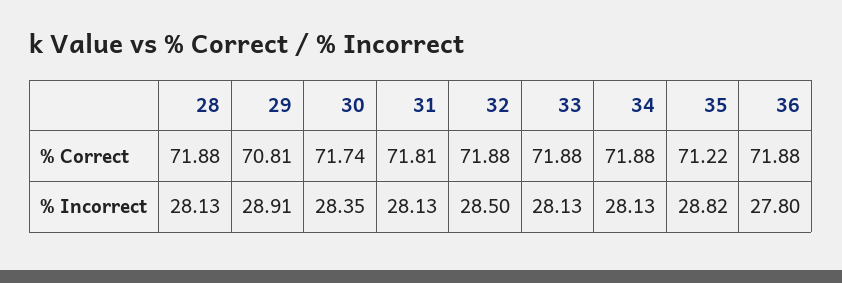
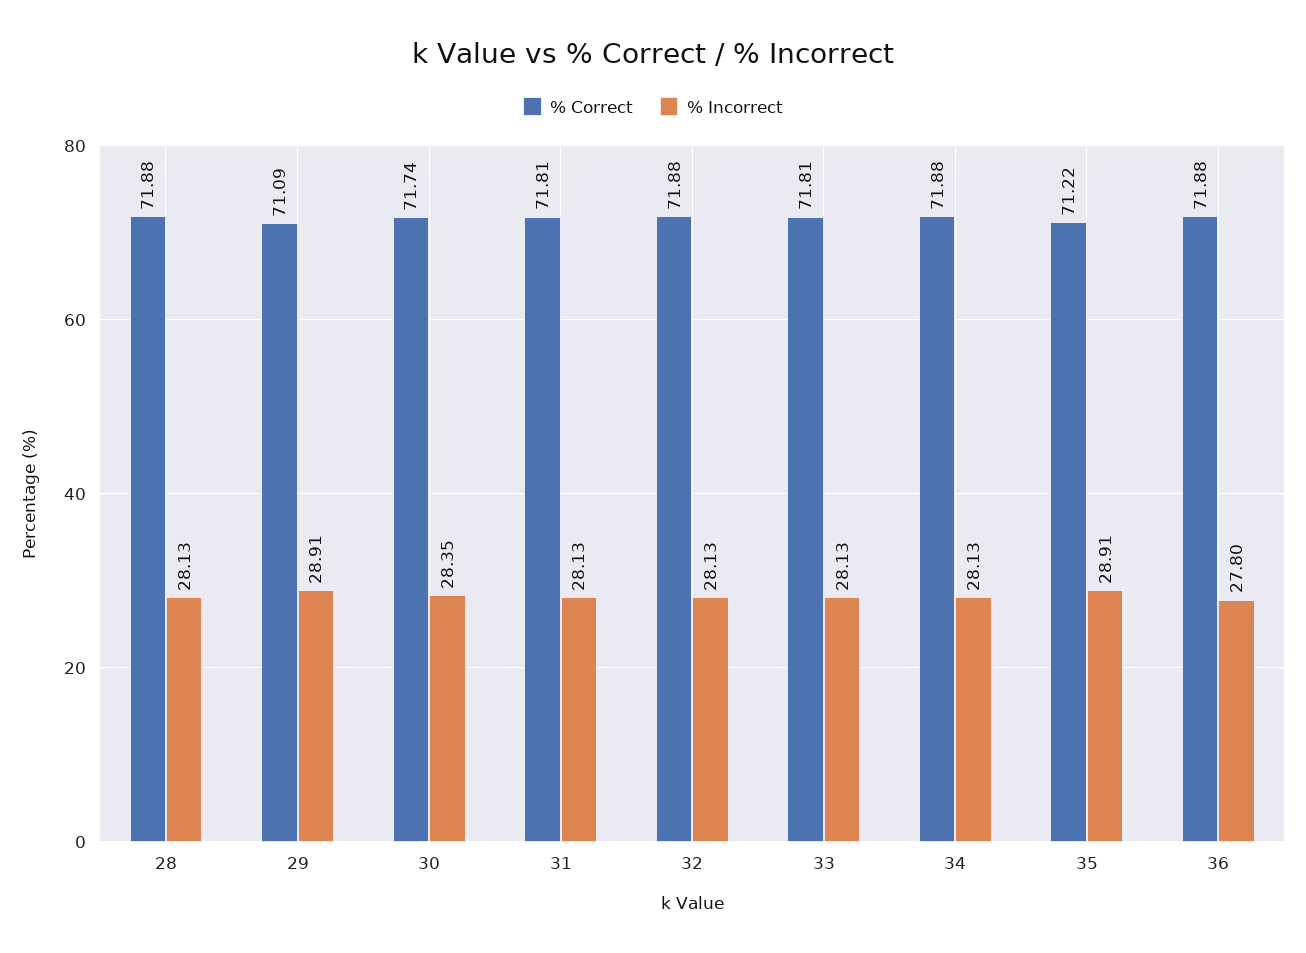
% Correct, 29: 70.81 -> 71.09
% Correct, 33: 71.88 -> 71.81
% Incorrect, 32: 28.5 -> 28.13
% Incorrect, 35: 28.82 -> 28.91

